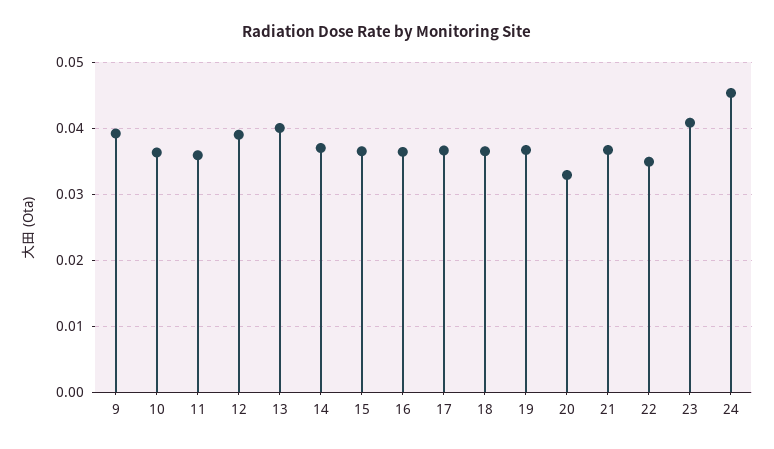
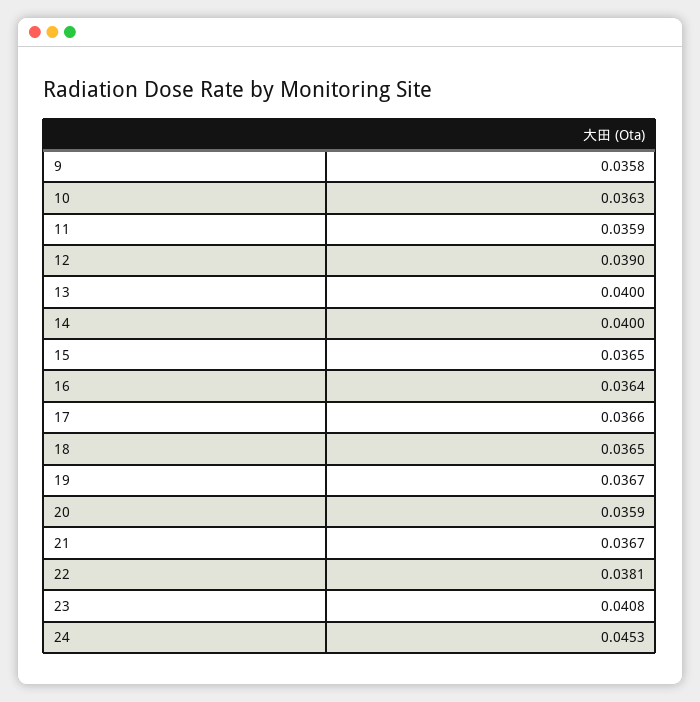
9: 0.039 -> 0.0358
14: 0.037 -> 0.04
20: 0.033 -> 0.0359
22: 0.035 -> 0.0381

